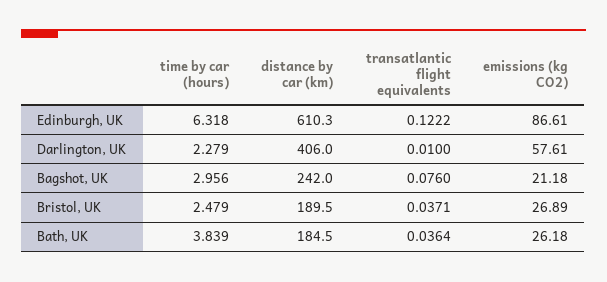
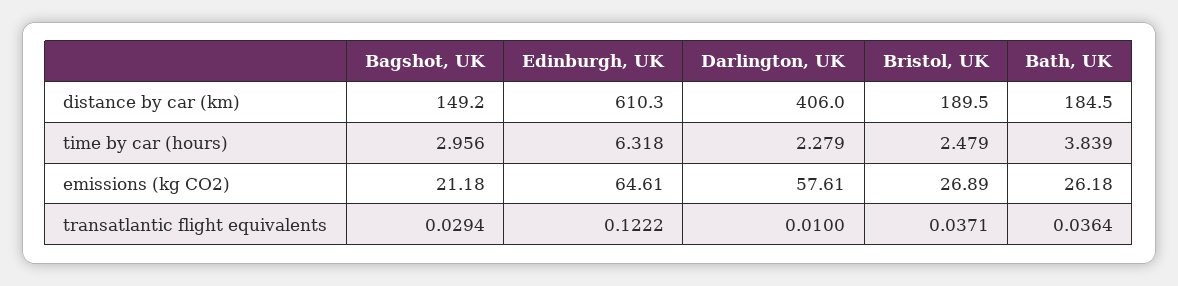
emissions (kg CO2), Edinburgh, UK: 86.61 -> 64.61
distance by car (km), Bagshot, UK: 242 -> 149.2
transatlantic flight equivalents, Bagshot, UK: 0.076 -> 0.0294

